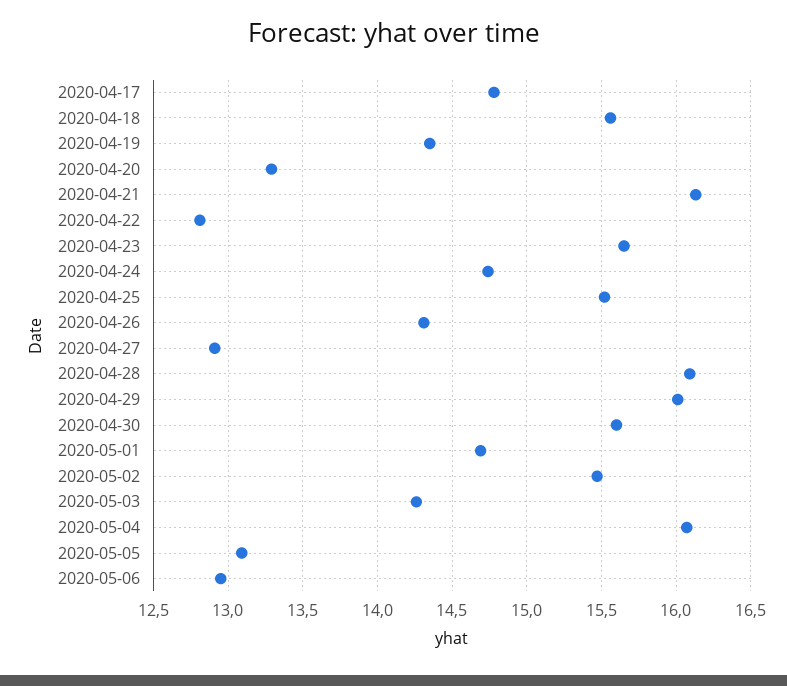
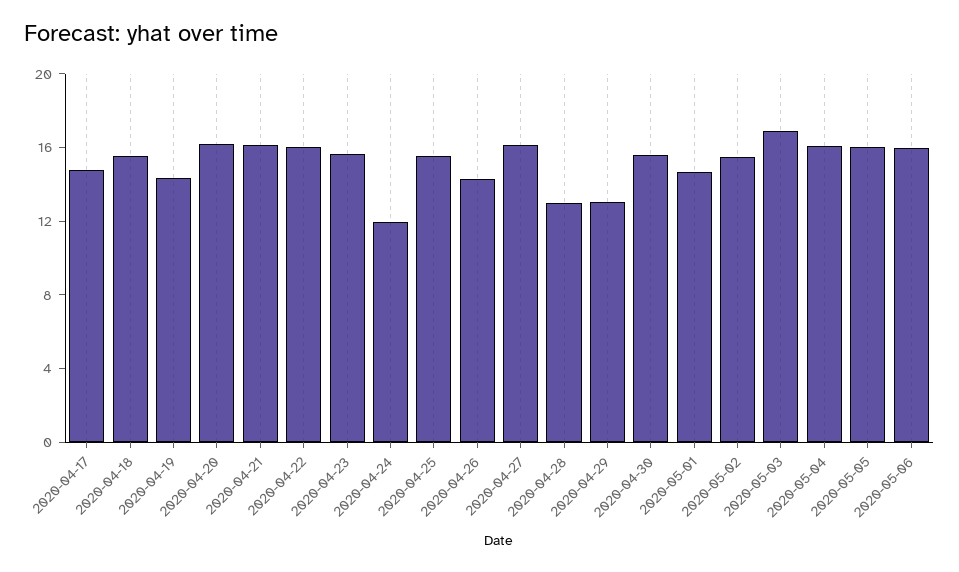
2020-04-20: 13.3 -> 16
2020-04-22: 12.8 -> 16
2020-04-24: 14.75 -> 12
2020-04-27: 12.9 -> 16
2020-04-28: 16.1 -> 13
2020-04-29: 16 -> 13
2020-05-03: 14.25 -> 17
2020-05-05: 13.1 -> 16
2020-05-06: 12.95 -> 16

